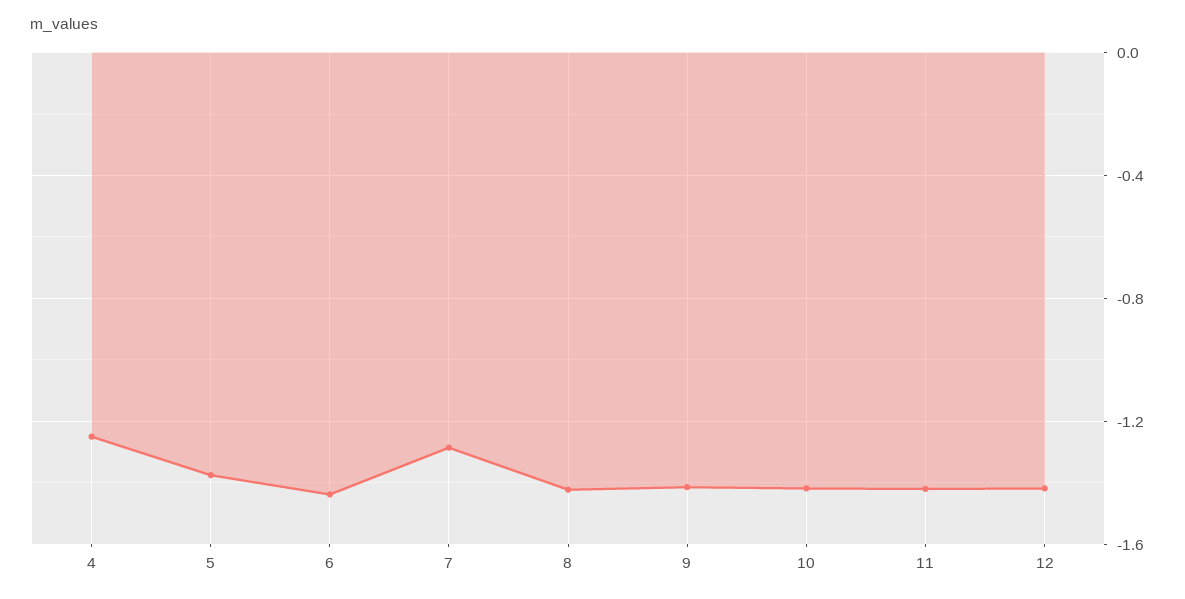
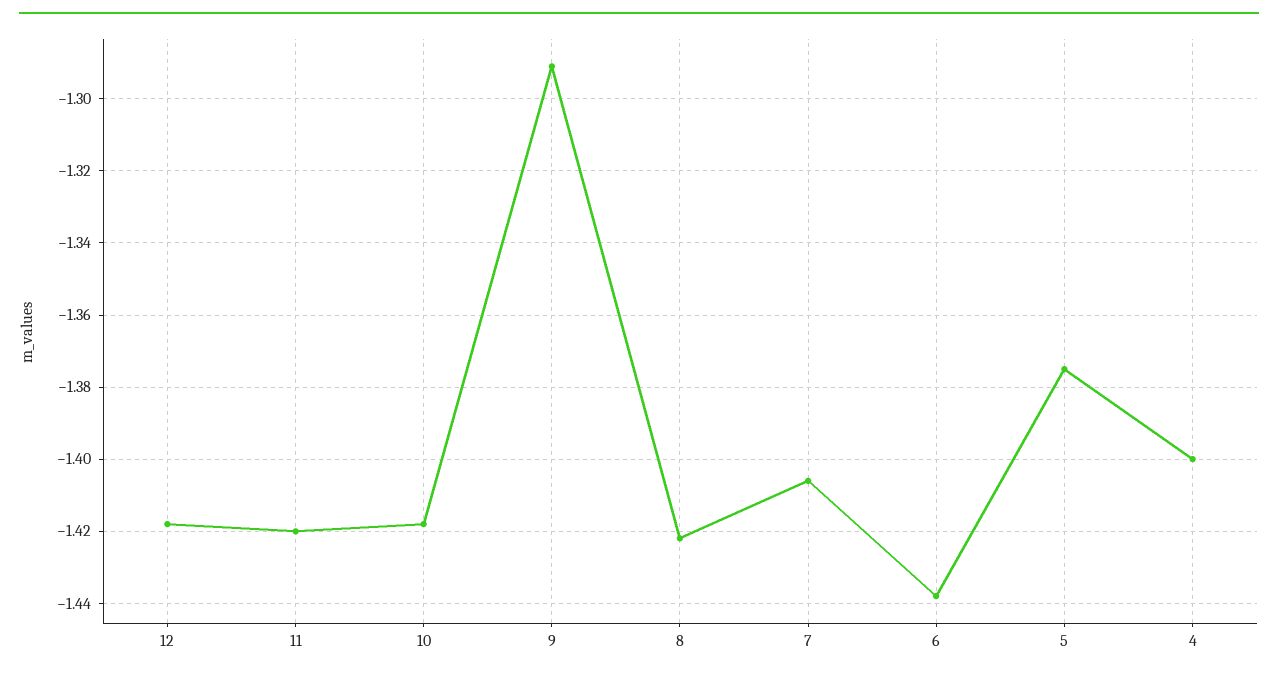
4: -1.25 -> -1.4
7: -1.3 -> -1.405
9: -1.4 -> -1.29

